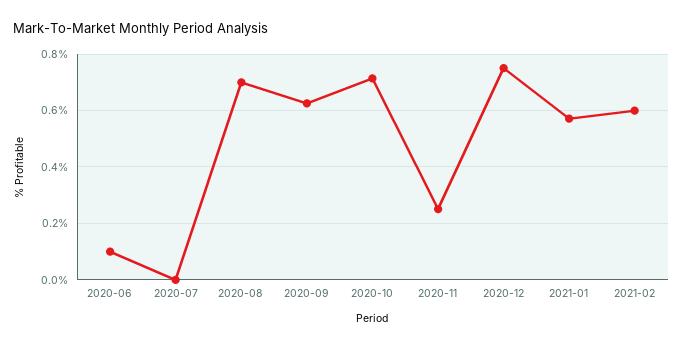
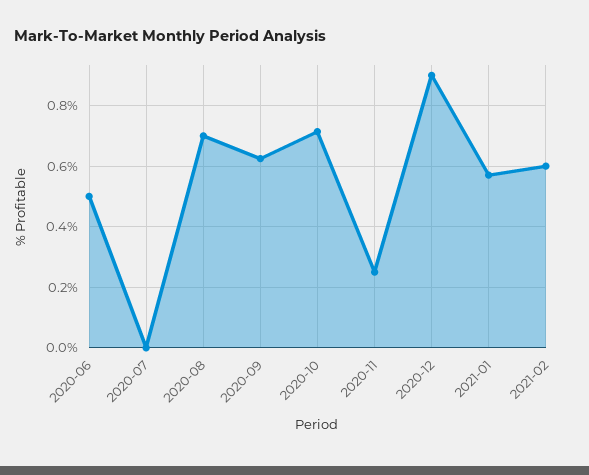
2020-06: 0.1 -> 0.5
2020-12: 0.75 -> 0.9

